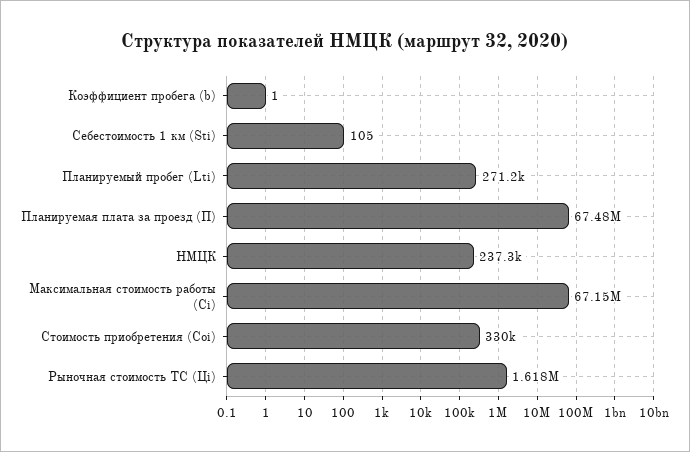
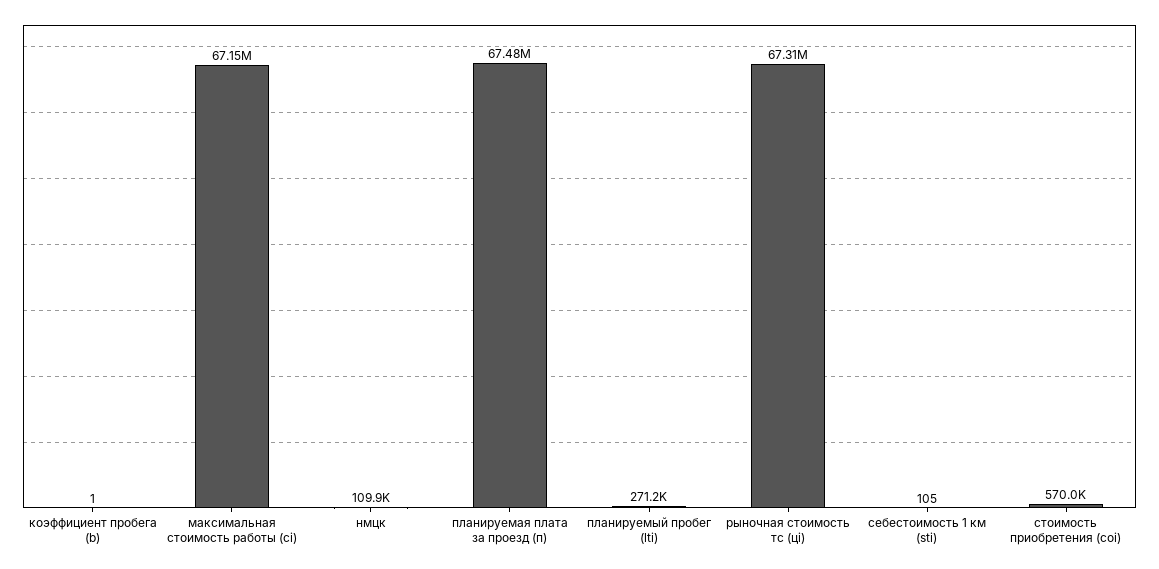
НМЦК: 237300 -> 109900
Стоимость приобретения (Coi): 330000 -> 570000
Рыночная стоимость ТС (Цi): 1618000 -> 67310000

